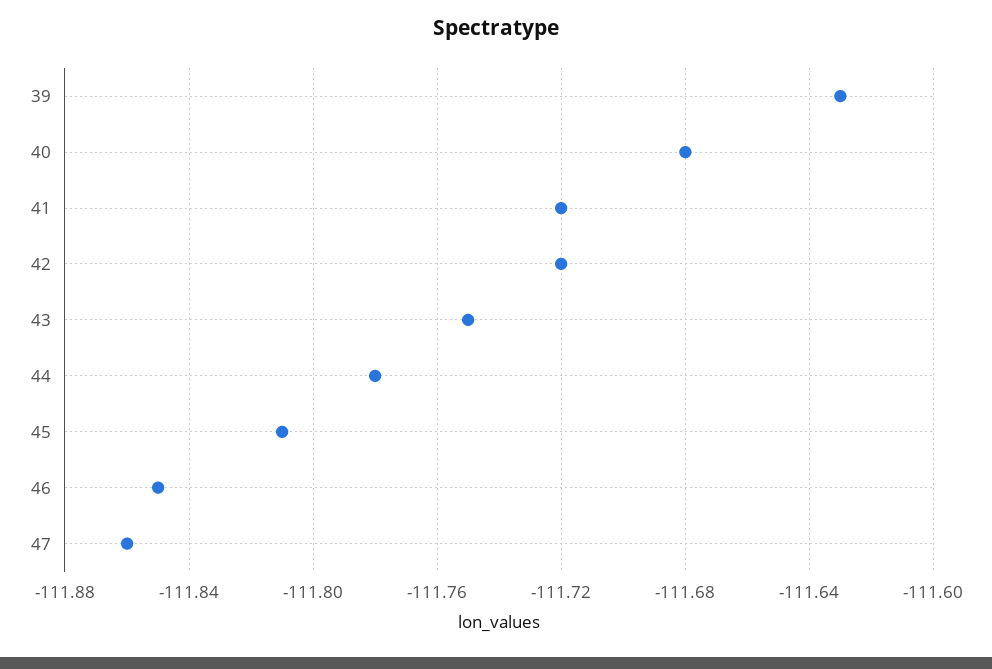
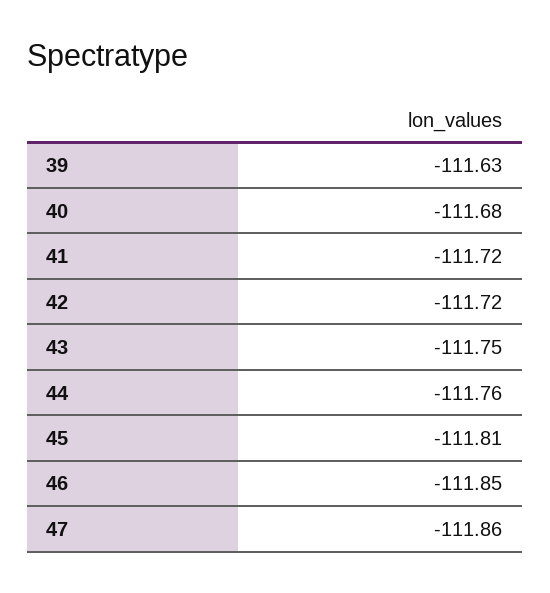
44: -111.78 -> -111.76

